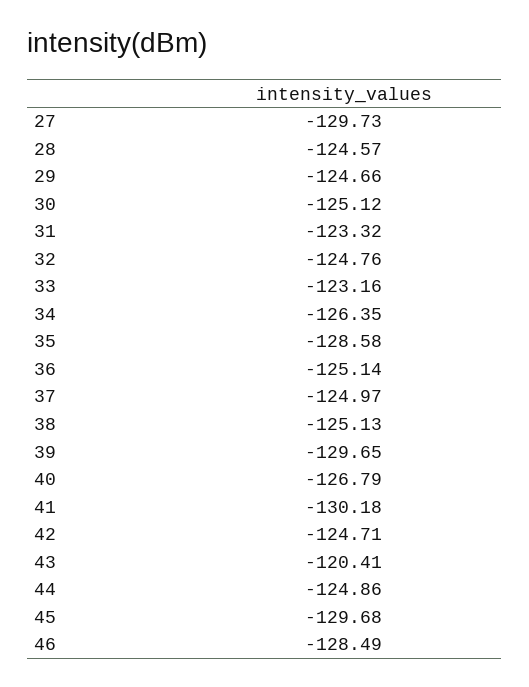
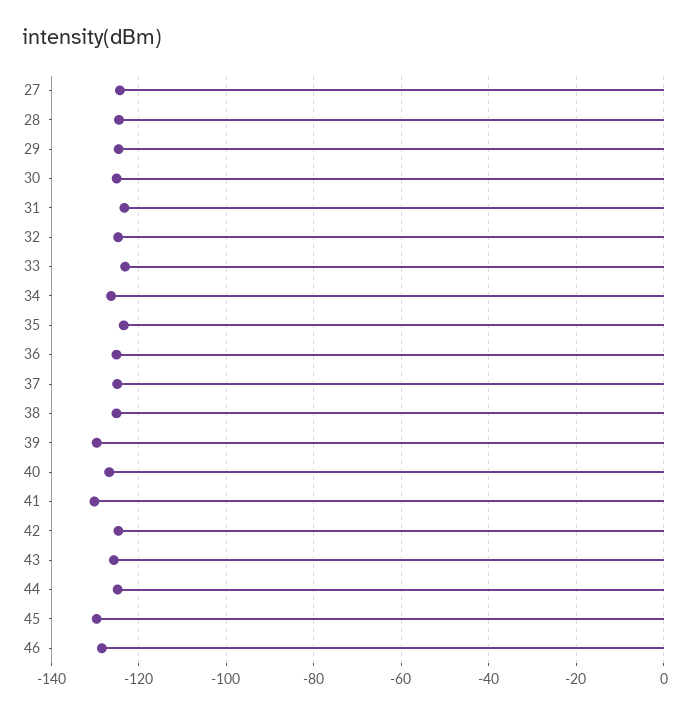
27: -129.73 -> -124
35: -128.58 -> -124
43: -120.41 -> -126

